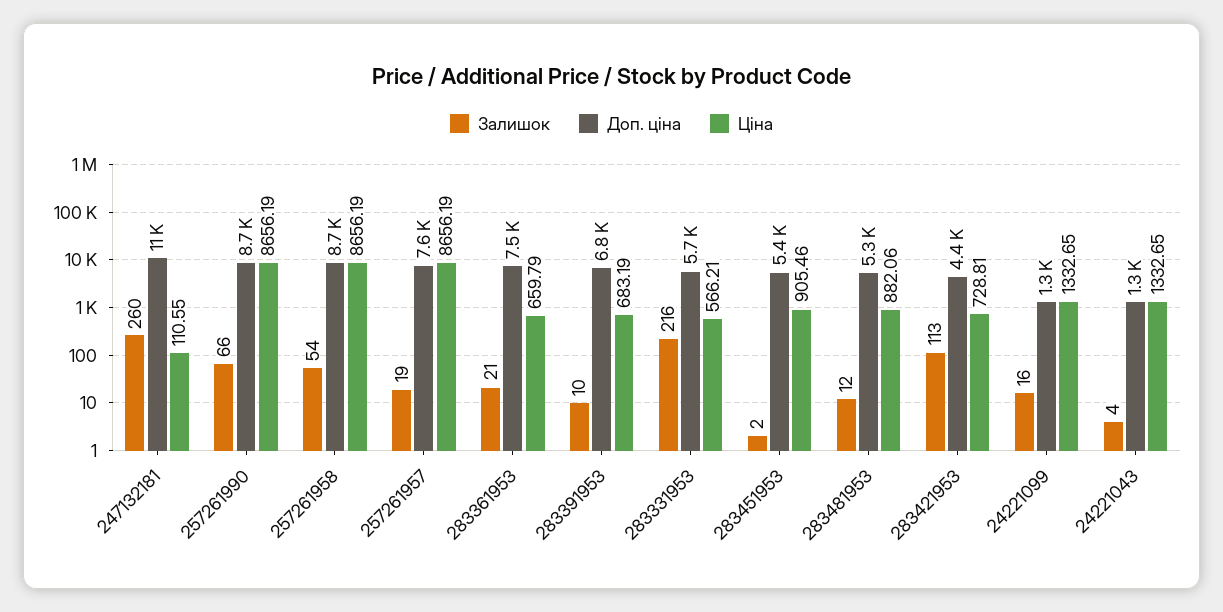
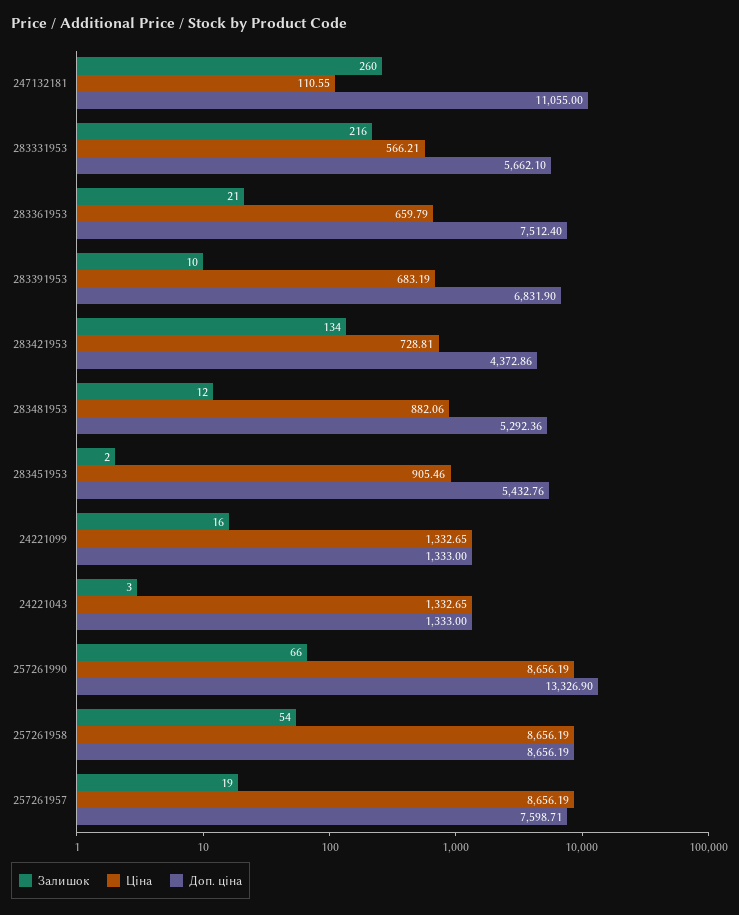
Доп. ціна, 257261990: 8700 -> 13326.9
Залишок, 283421953: 113 -> 134
Залишок, 24221043: 4 -> 3

